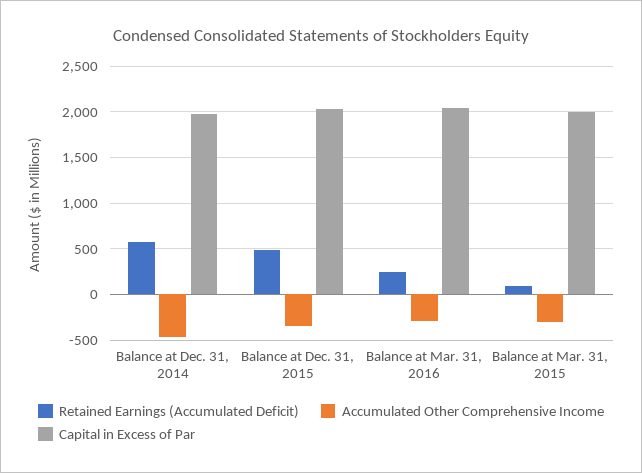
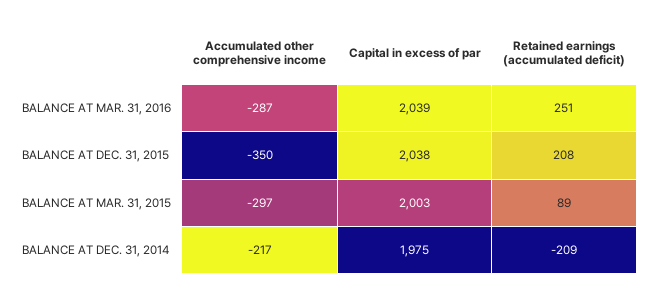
Retained Earnings (Accumulated Deficit), Balance at Dec. 31, 2014: 600 -> -209
Accumulated Other Comprehensive Income, Balance at Dec. 31, 2014: -500 -> -217
Retained Earnings (Accumulated Deficit), Balance at Dec. 31, 2015: 500 -> 208

